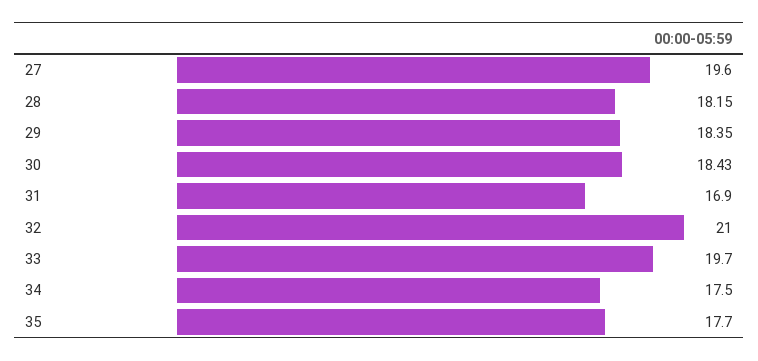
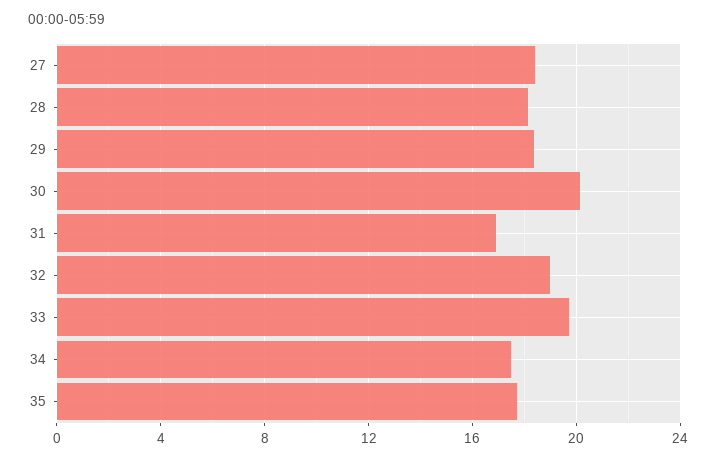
27: 19.6 -> 18.5
30: 18.43 -> 20
32: 21 -> 19

